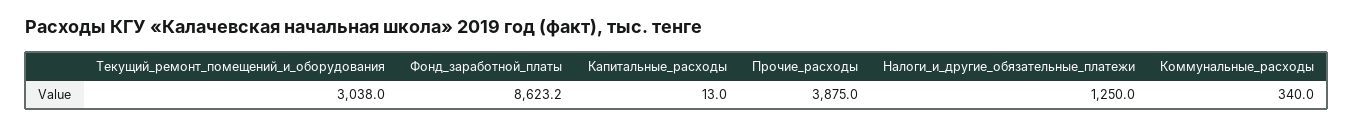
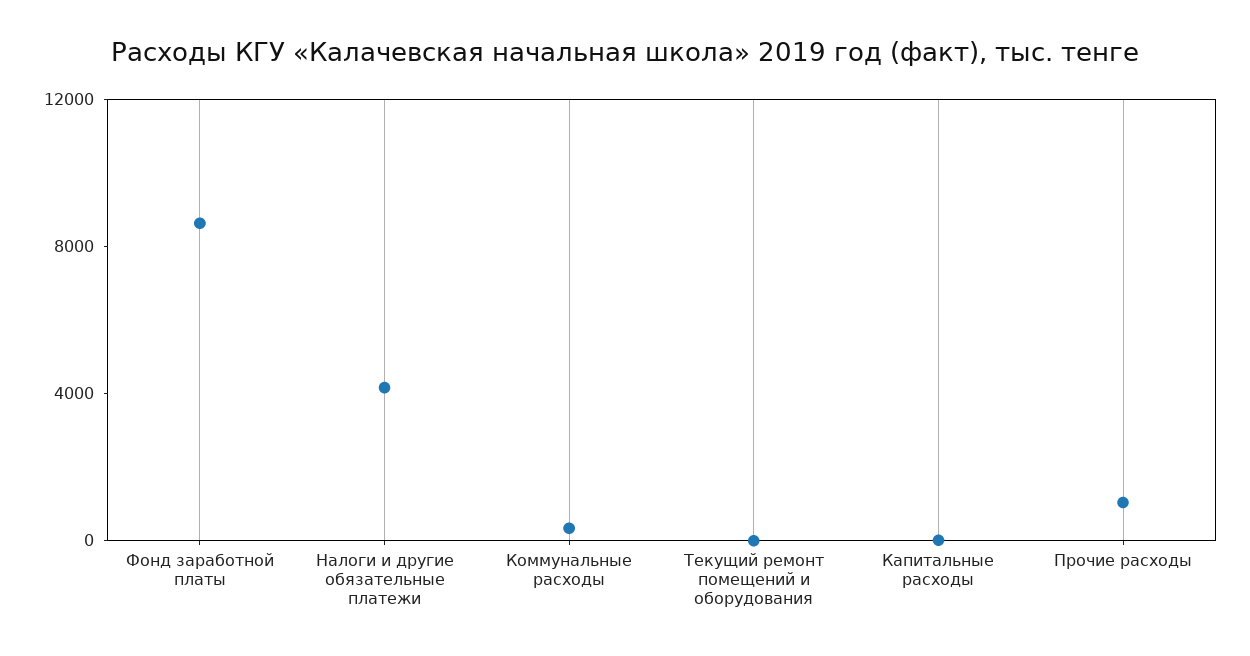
Текущий_ремонт_помещений_и_оборудования: 3038 -> 0
Прочие_расходы: 3875 -> 1000
Налоги_и_другие_обязательные_платежи: 1250 -> 4000

